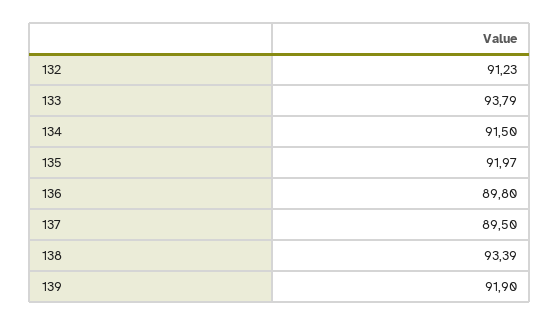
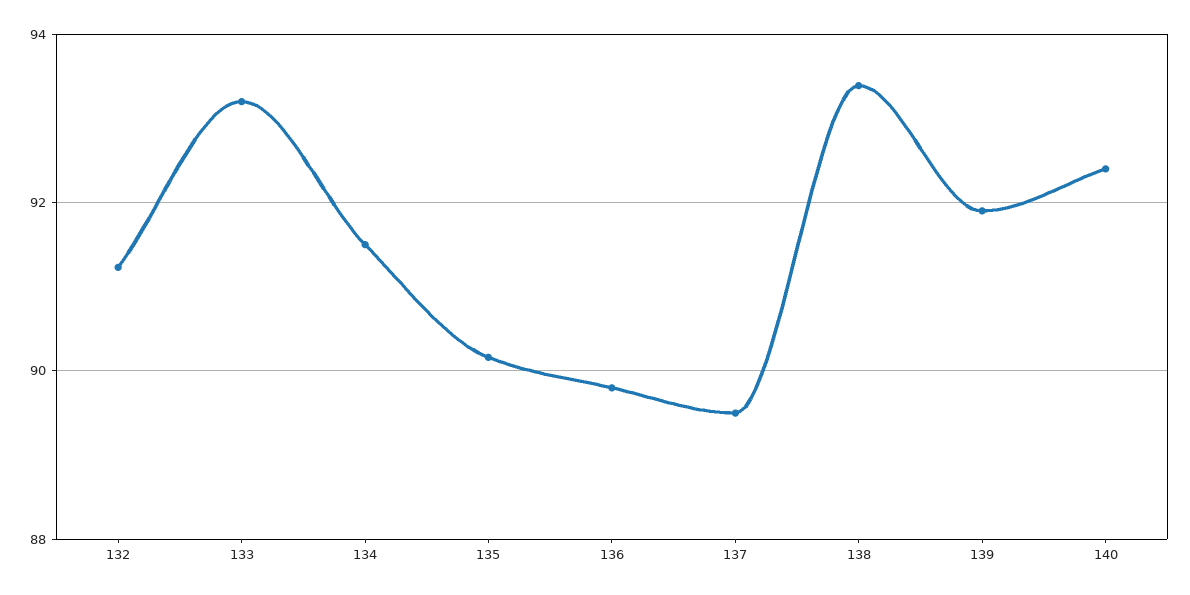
133: 93.79 -> 93.2
135: 91.97 -> 90.2
140: none -> 92.4

